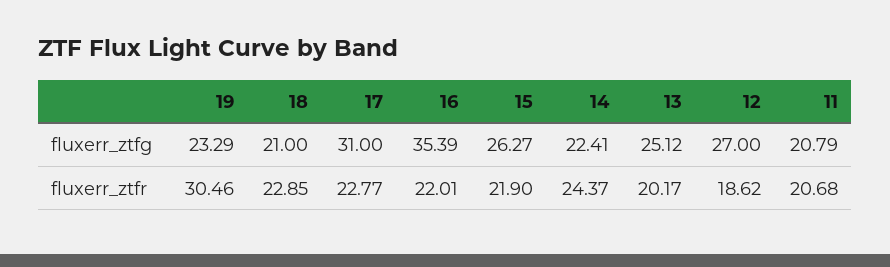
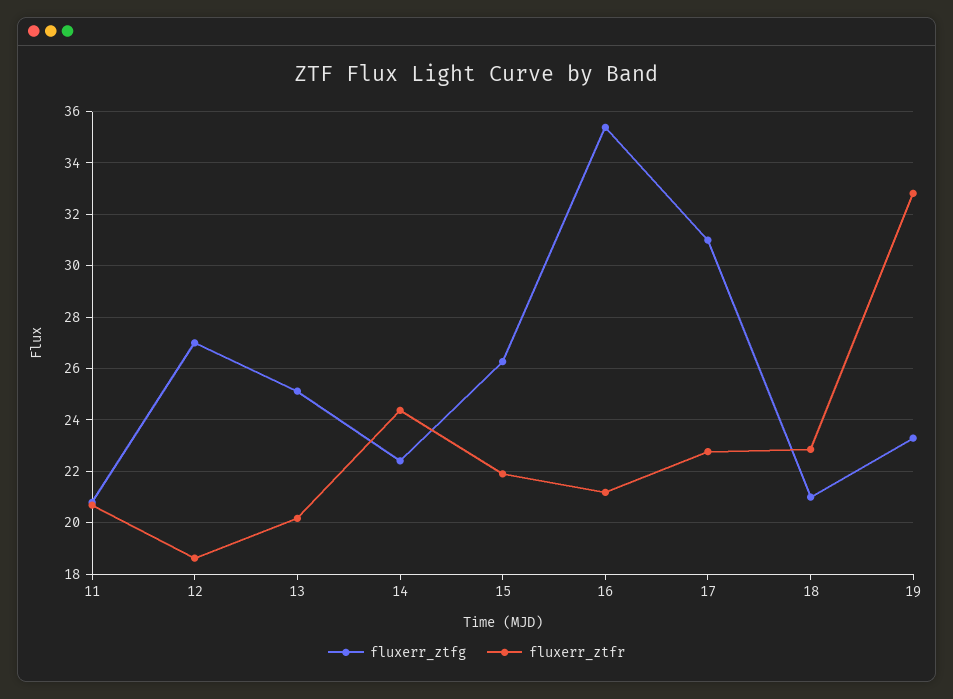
fluxerr_ztfr, 19: 30.46 -> 32.75
fluxerr_ztfr, 16: 22.01 -> 21.25

